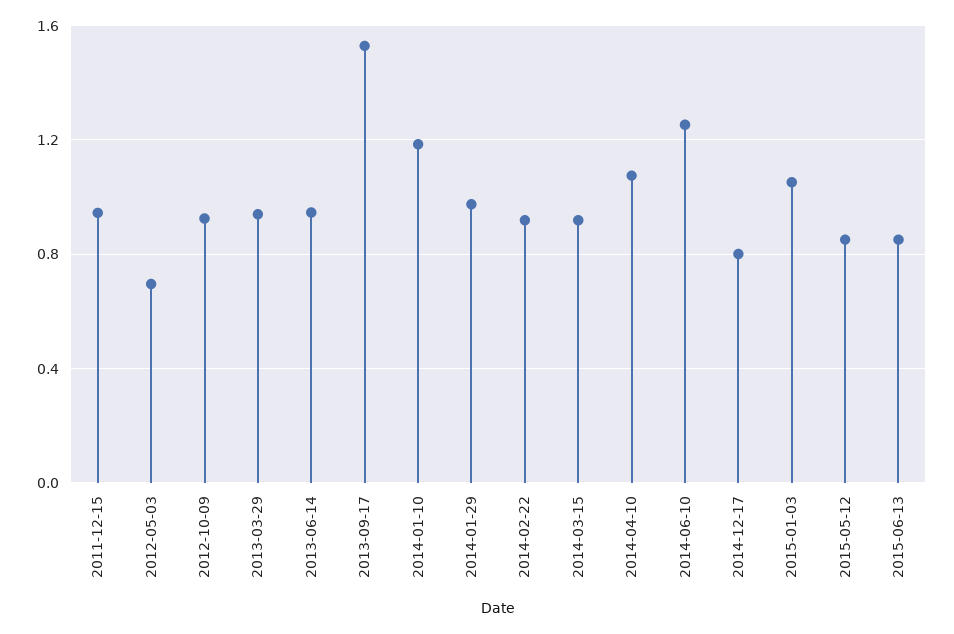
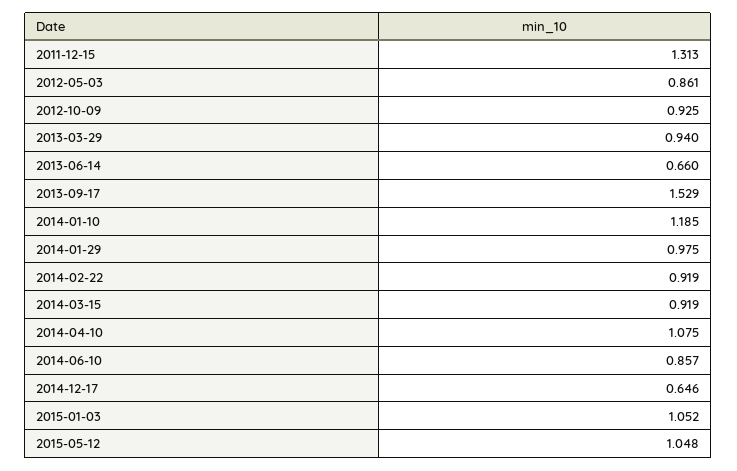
2011-12-15: 0.95 -> 1.313
2012-05-03: 0.7 -> 0.861
2013-06-14: 0.95 -> 0.66
2014-06-10: 1.25 -> 0.857
2014-12-17: 0.8 -> 0.646
2015-05-12: 0.85 -> 1.048
2015-06-13: 0.85 -> none

